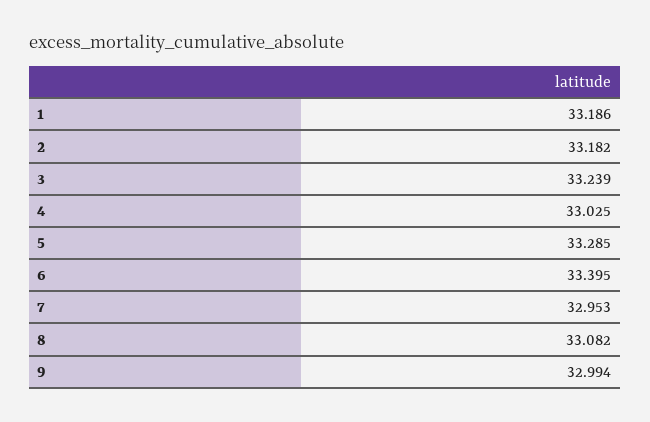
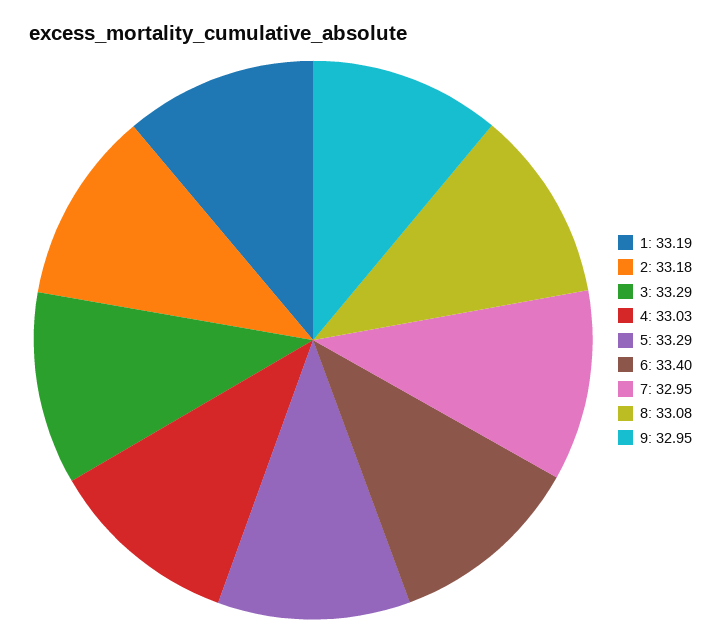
3: 33.239 -> 33.29
9: 32.994 -> 32.95

